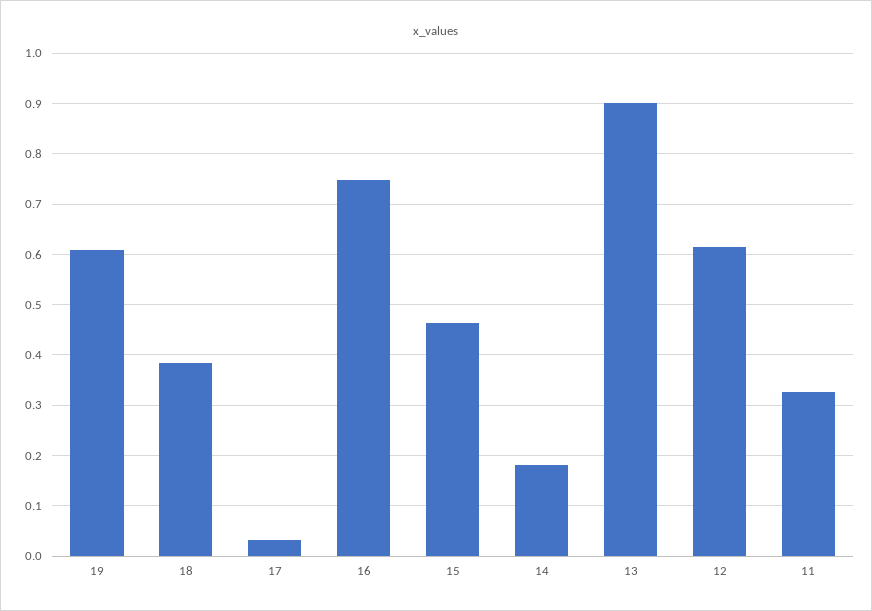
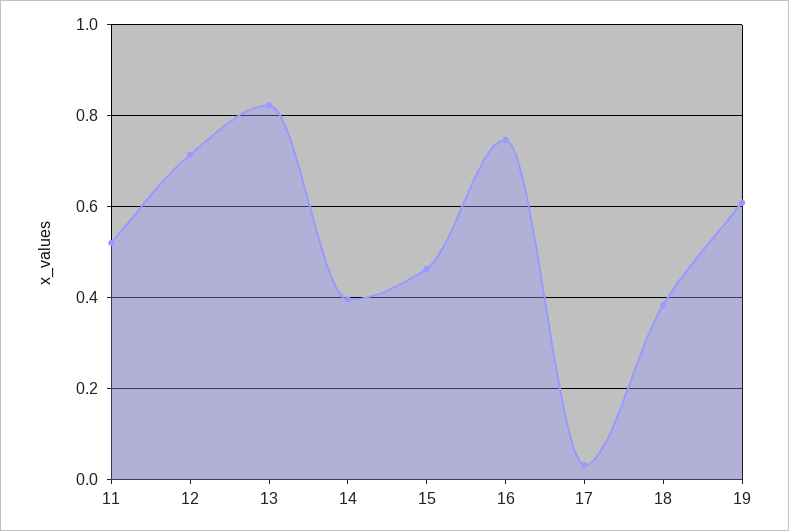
14: 0.18 -> 0.4
13: 0.9 -> 0.82
12: 0.62 -> 0.72
11: 0.32 -> 0.52

